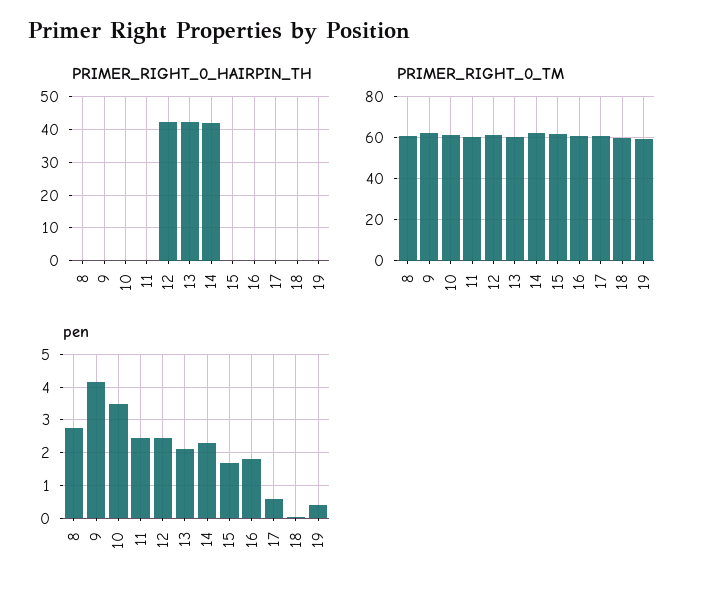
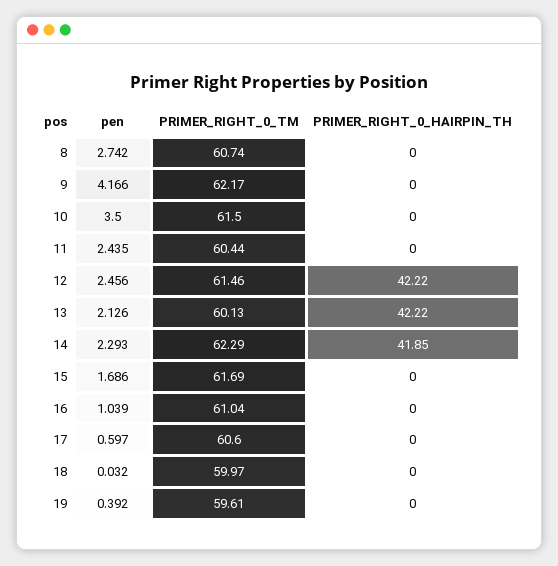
pen, 16: 1.8 -> 1.039

